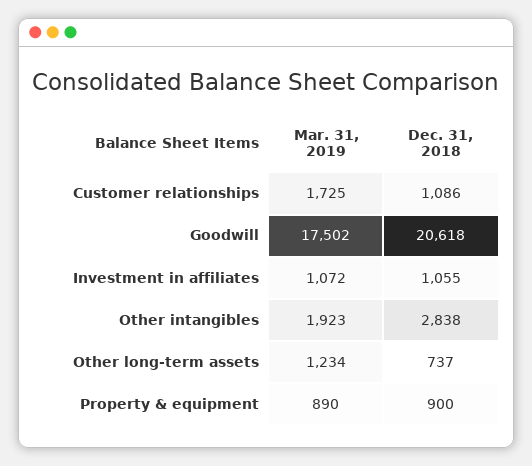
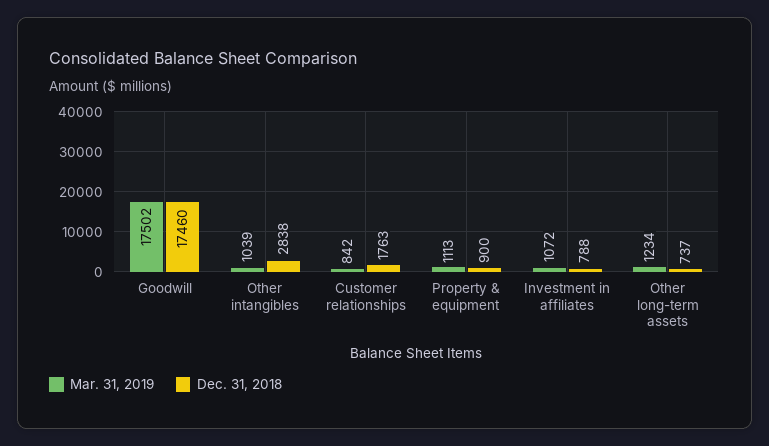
Mar. 31, 2019, Customer relationships: 1725 -> 842
Dec. 31, 2018, Customer relationships: 1086 -> 1763
Dec. 31, 2018, Goodwill: 20618 -> 17460
Dec. 31, 2018, Investment in affiliates: 1055 -> 788
Mar. 31, 2019, Other intangibles: 1923 -> 1039
Mar. 31, 2019, Property & equipment: 890 -> 1113

